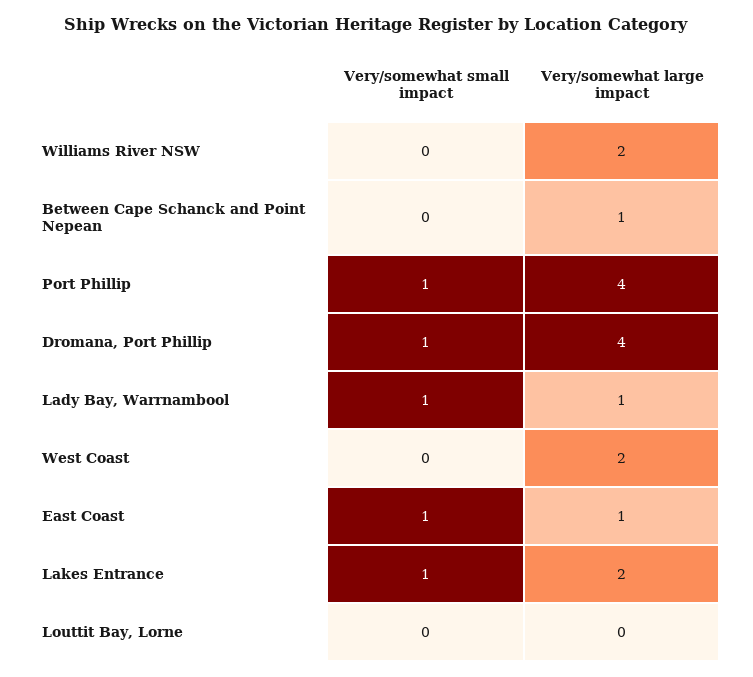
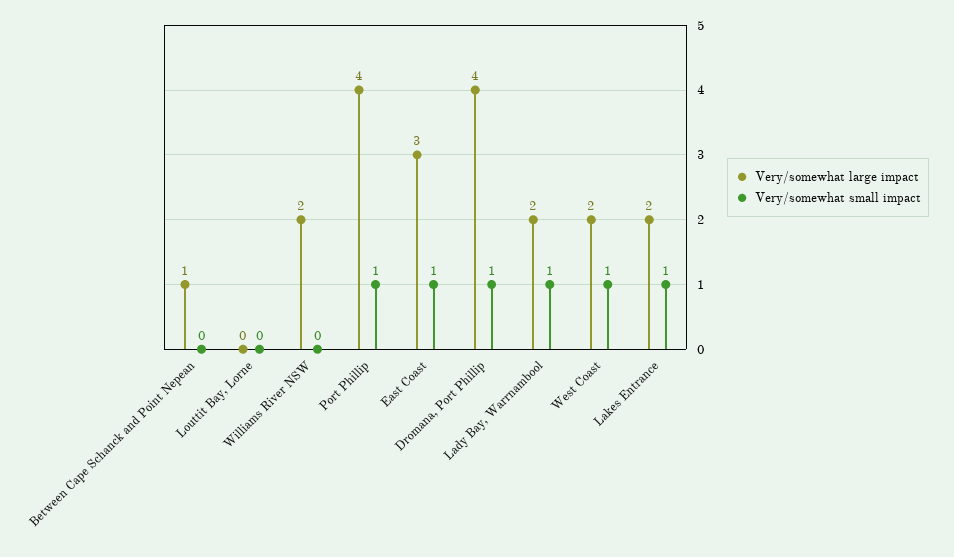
Very/somewhat large impact, Lady Bay, Warrnambool: 1 -> 2
Very/somewhat small impact, West Coast: 0 -> 1
Very/somewhat large impact, East Coast: 1 -> 3

